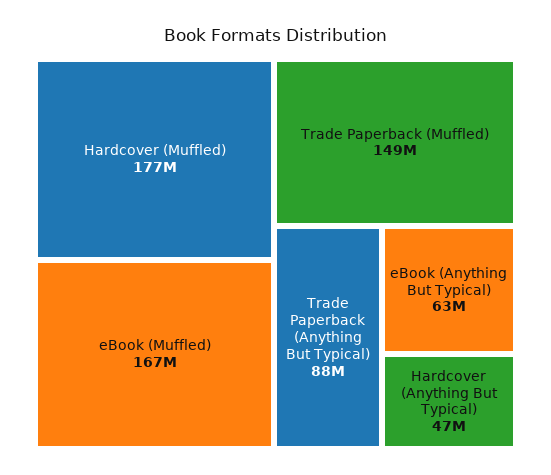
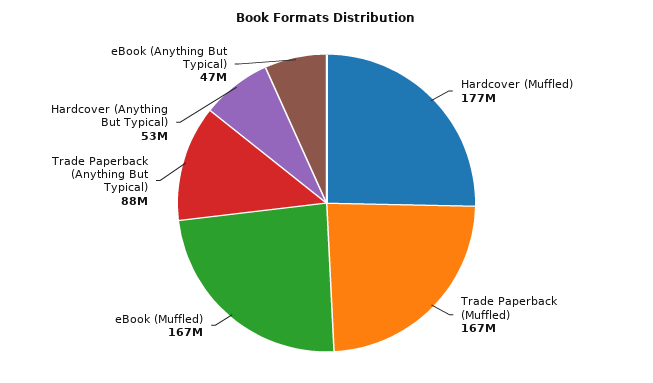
Trade Paperback (Muffled): 149000000 -> 167000000
eBook (Anything But Typical): 63000000 -> 47000000
Hardcover (Anything But Typical): 47000000 -> 53000000

